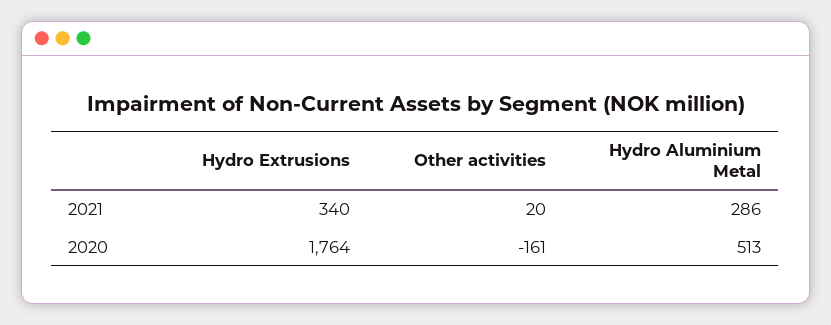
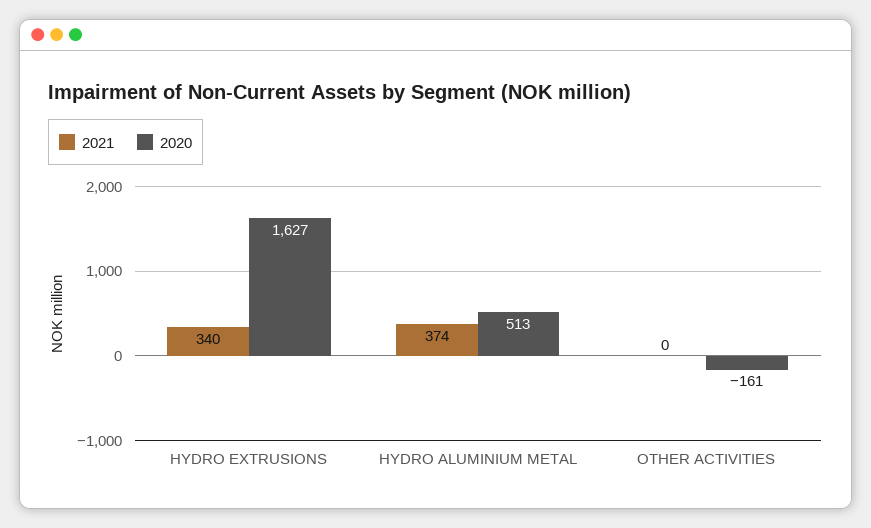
2021, Other activities: 20 -> 0
2021, Hydro Aluminium Metal: 286 -> 374
2020, Hydro Extrusions: 1764 -> 1627

